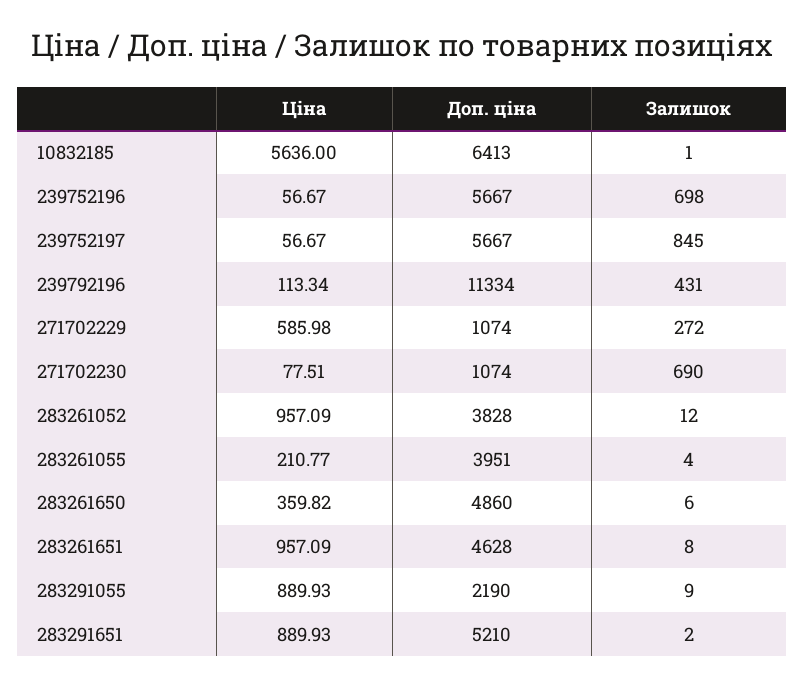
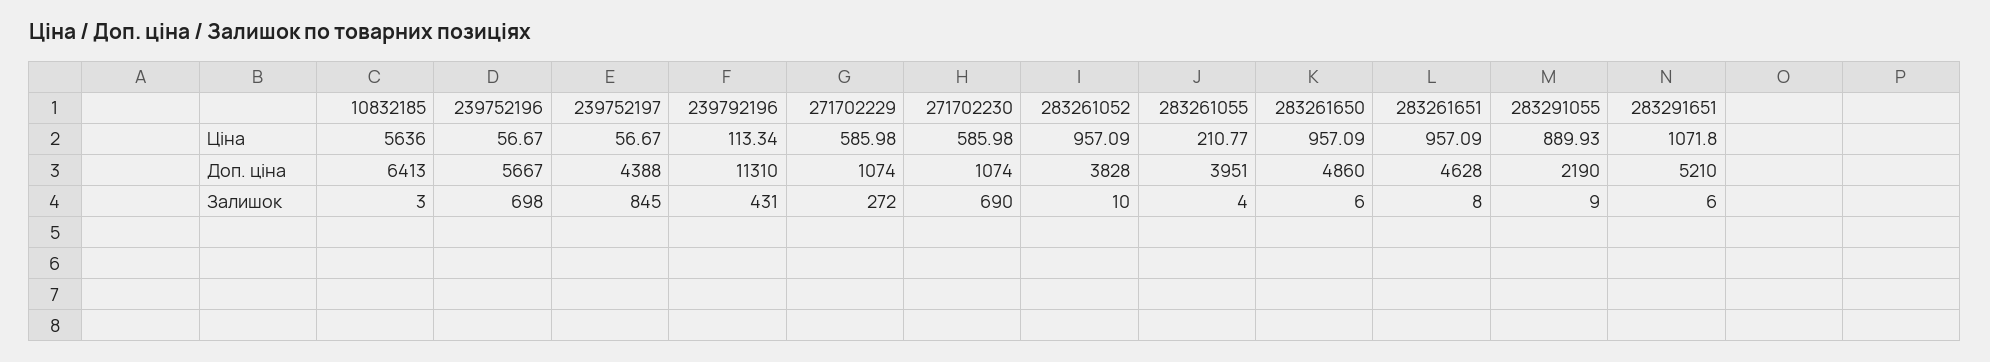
Залишок, 10832185: 1 -> 3
Доп. ціна, 239752197: 5667 -> 4388
Доп. ціна, 239792196: 11334 -> 11310
Ціна, 271702230: 77.51 -> 585.98
Залишок, 283261052: 12 -> 10
Ціна, 283261650: 359.82 -> 957.09
Ціна, 283291651: 889.93 -> 1071.8
Залишок, 283291651: 2 -> 6

